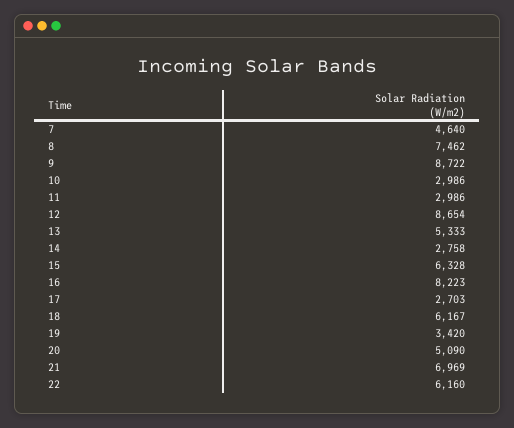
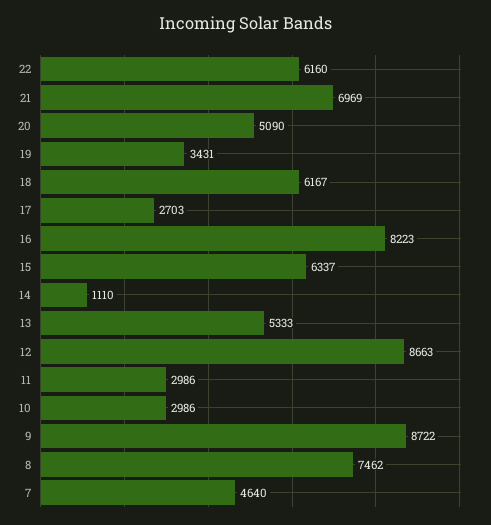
12: 8654 -> 8663
14: 2758 -> 1110
15: 6328 -> 6337
19: 3420 -> 3431

